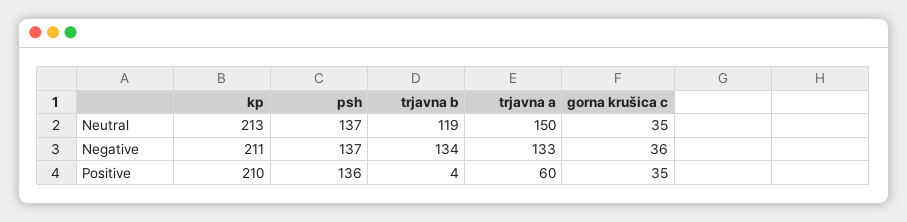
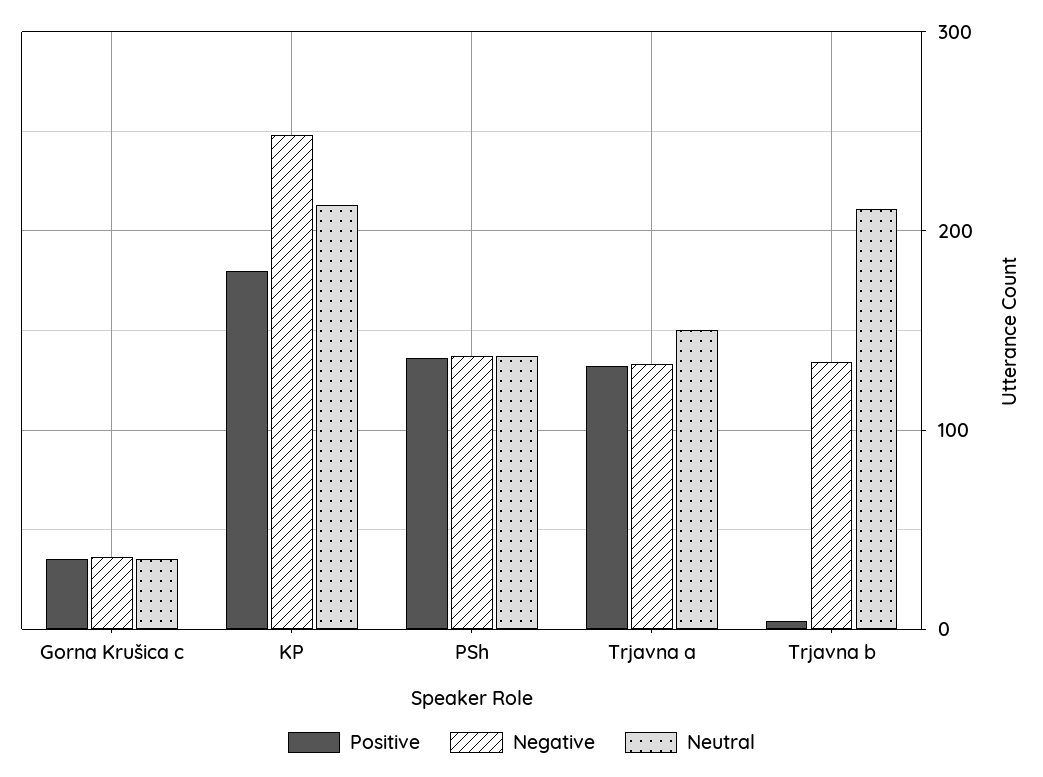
Neutral, trjavna b: 119 -> 210
Negative, kp: 211 -> 250
Positive, kp: 210 -> 180
Positive, trjavna a: 60 -> 130

